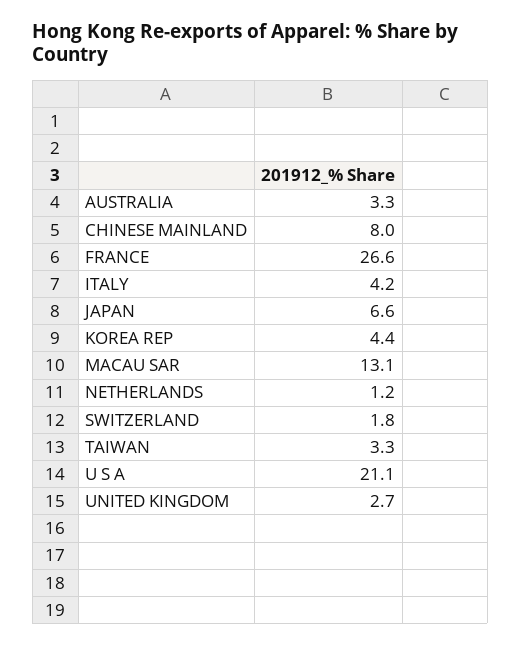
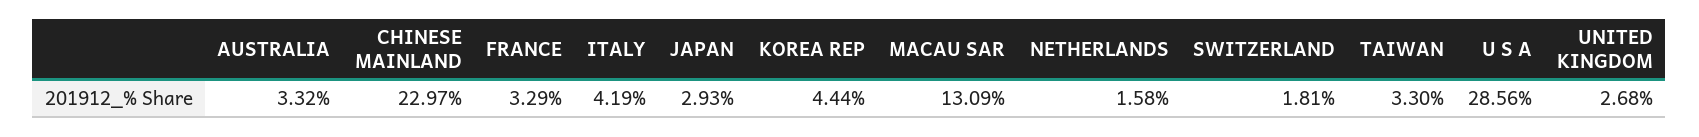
CHINESE MAINLAND: 8 -> 22.97
FRANCE: 26.6 -> 3.29
JAPAN: 6.6 -> 2.93
NETHERLANDS: 1.2 -> 1.58
U S A: 21.1 -> 28.56

